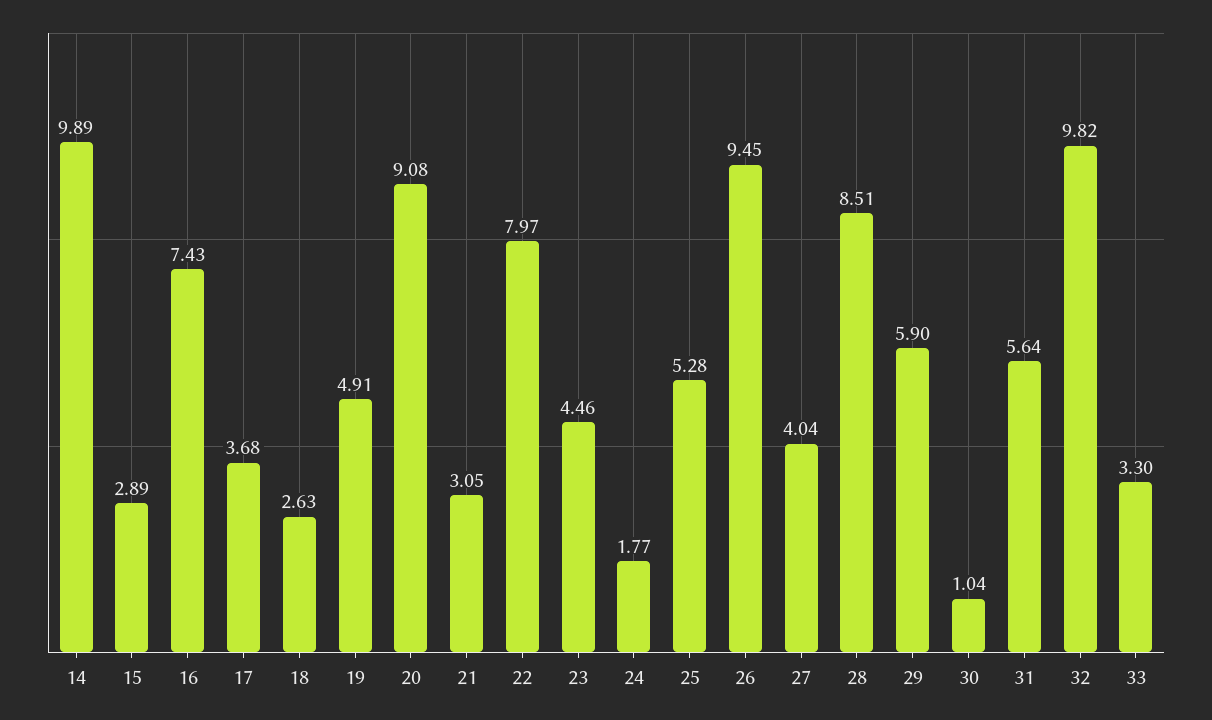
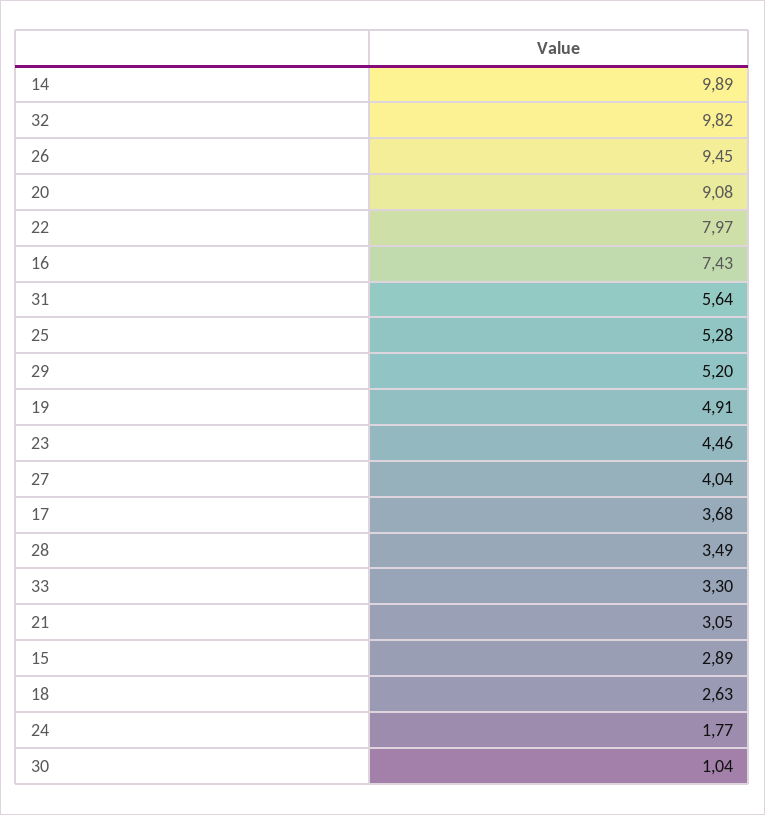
28: 8.51 -> 3.49
29: 5.9 -> 5.2

